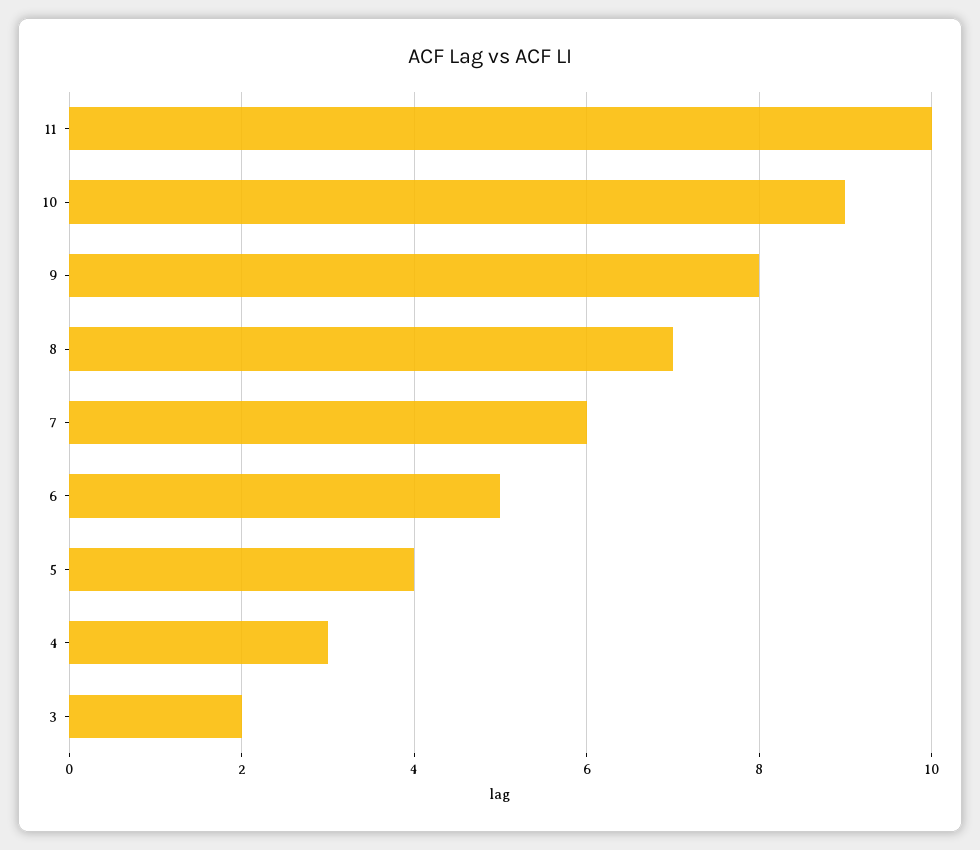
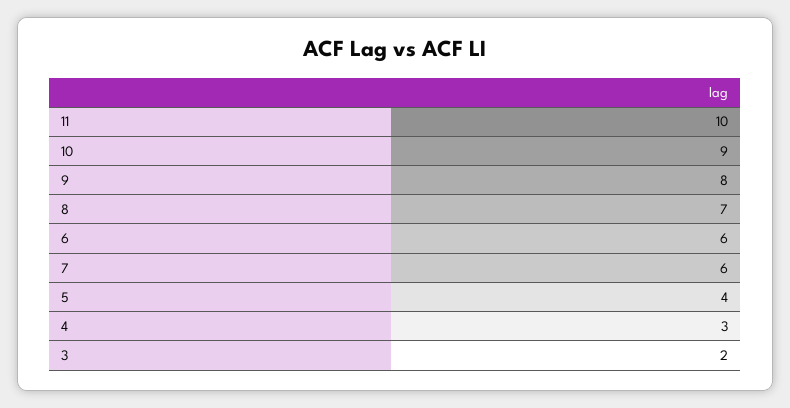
6: 5 -> 6

